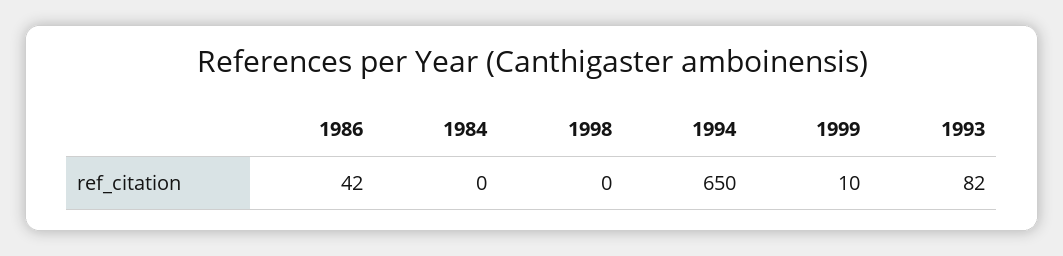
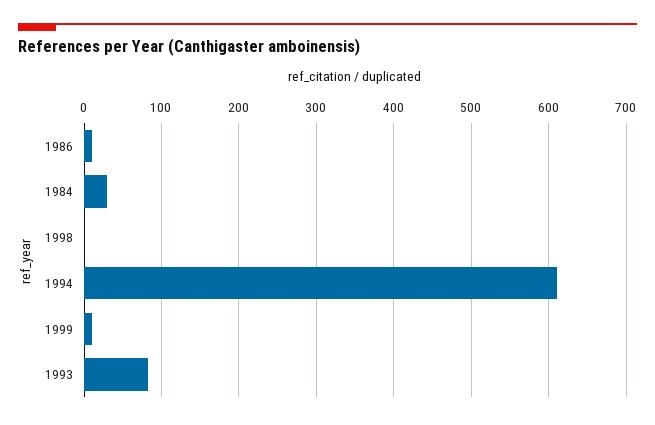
1986: 42 -> 10
1984: 0 -> 30
1994: 650 -> 610

